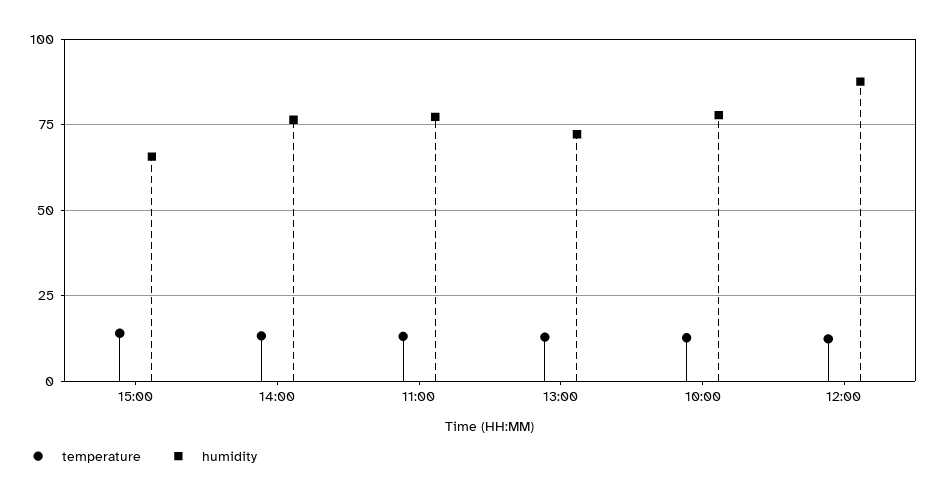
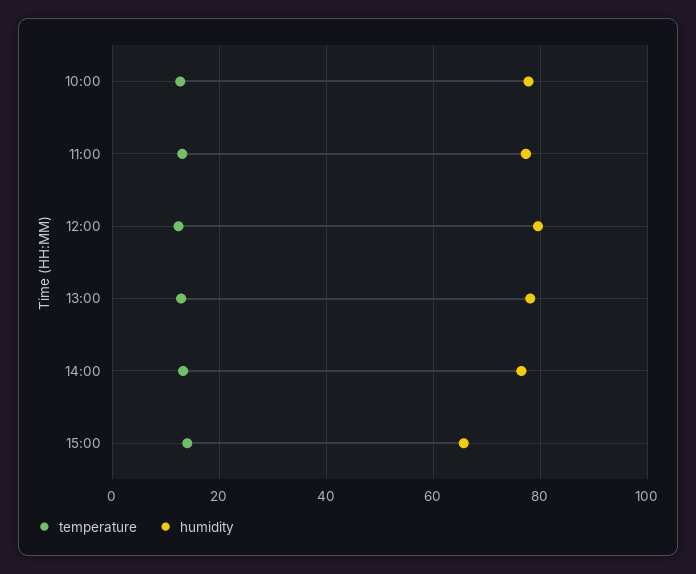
humidity, 13:00: 72.5 -> 78
humidity, 12:00: 87.5 -> 80

